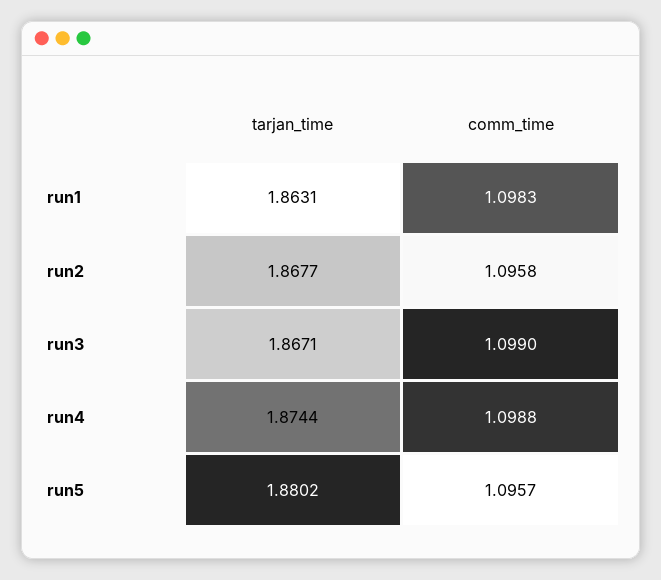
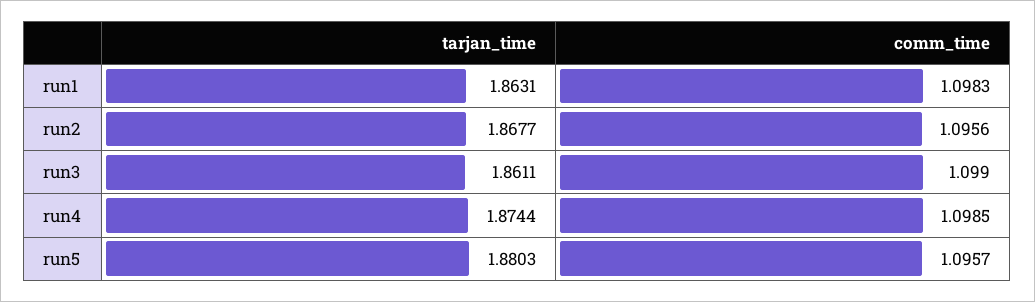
comm_time, run2: 1.0958 -> 1.0956
tarjan_time, run3: 1.8671 -> 1.8611
comm_time, run4: 1.0988 -> 1.0985
tarjan_time, run5: 1.8802 -> 1.8803

